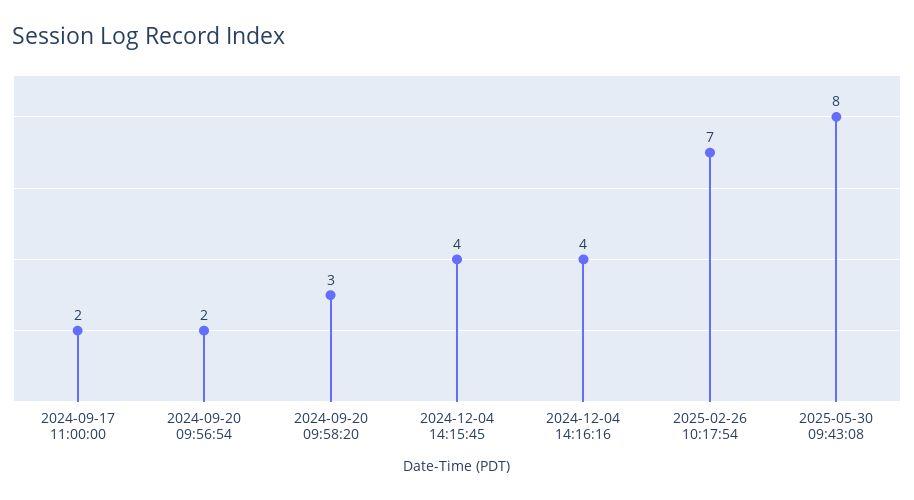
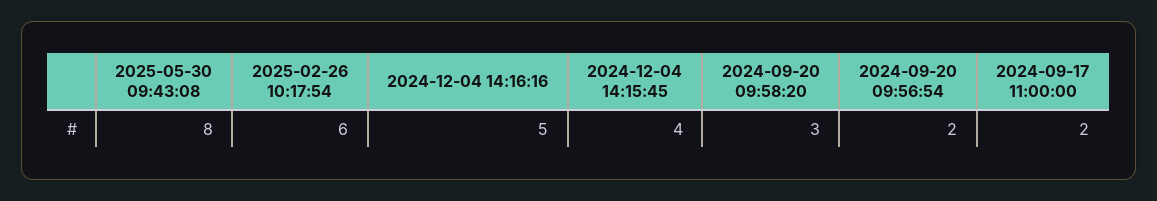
2024-12-04 14:16:16: 4 -> 5
2025-02-26 10:17:54: 7 -> 6

